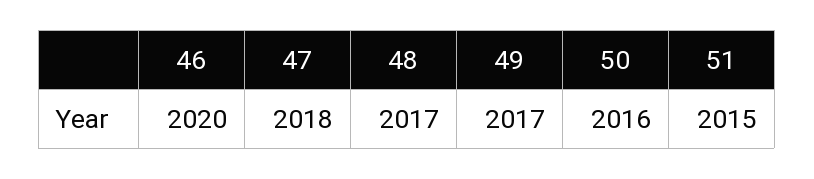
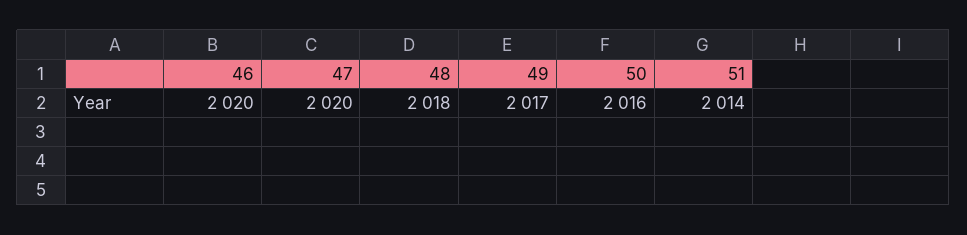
47: 2018 -> 2020
48: 2017 -> 2018
51: 2015 -> 2014

